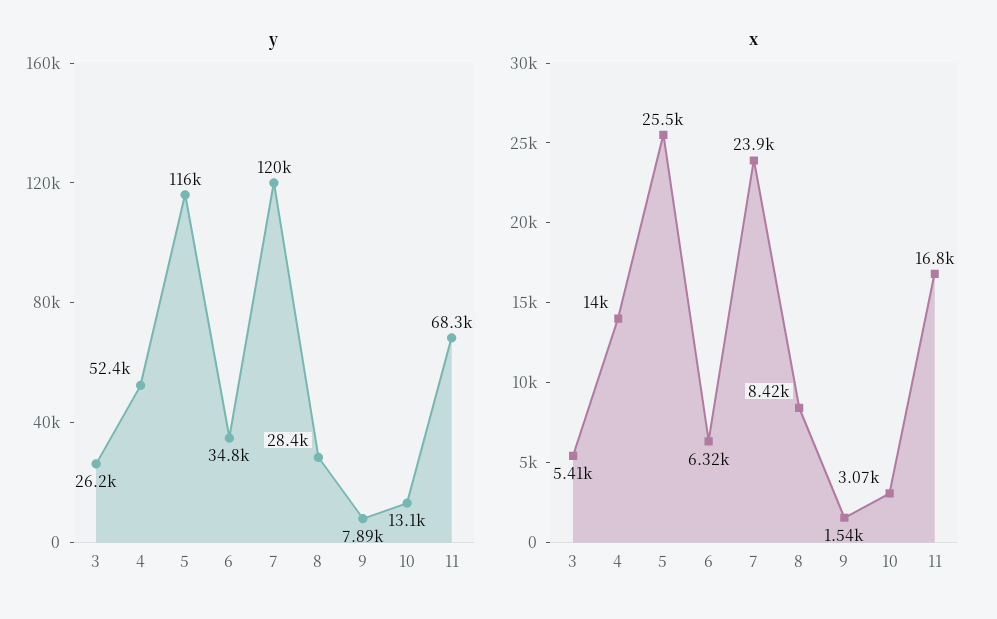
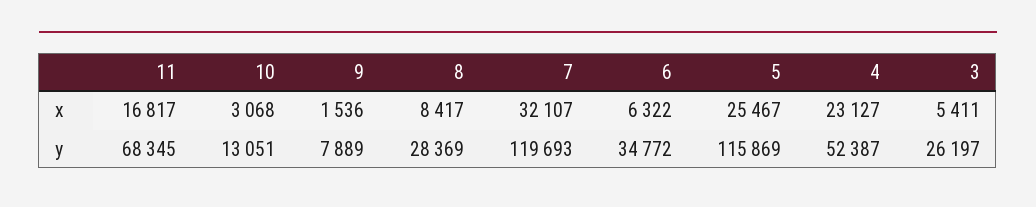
x, 4: 14000 -> 23127
x, 7: 23900 -> 32107

